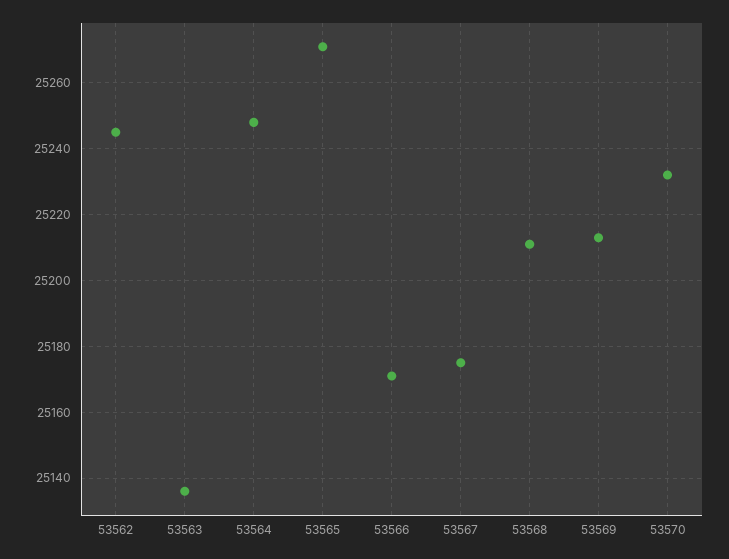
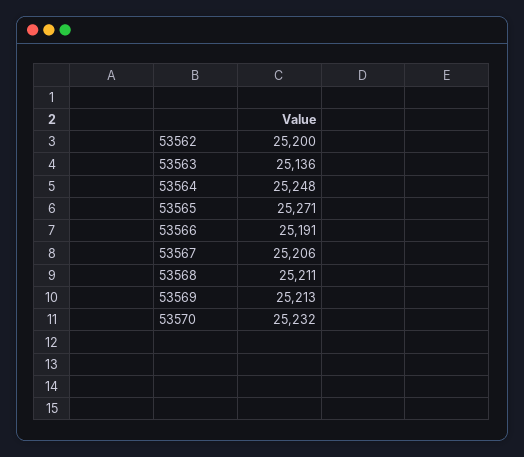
53562: 25245 -> 25200
53566: 25170 -> 25191
53567: 25175 -> 25206

